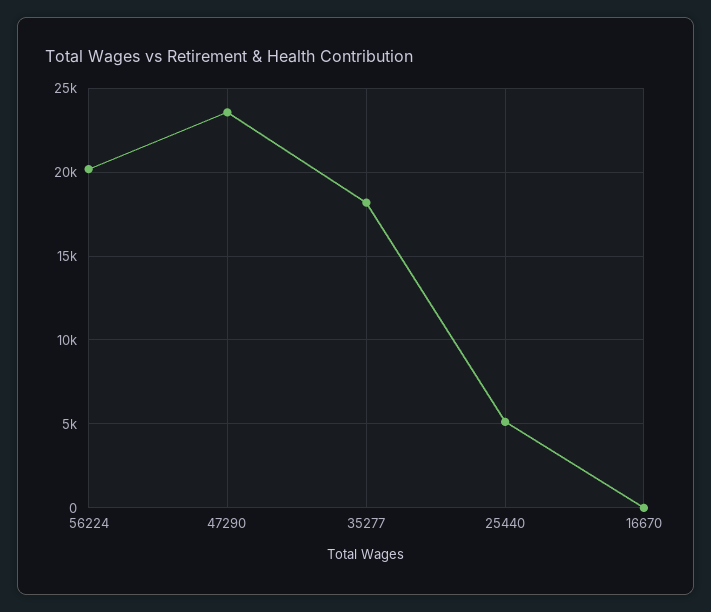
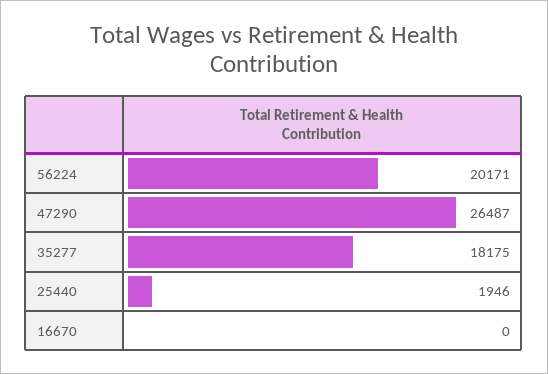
47290: 23500 -> 26487
25440: 5000 -> 1946

